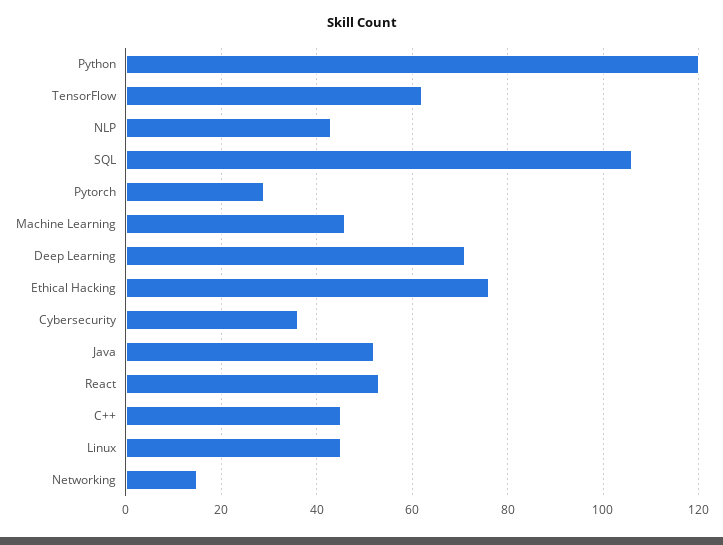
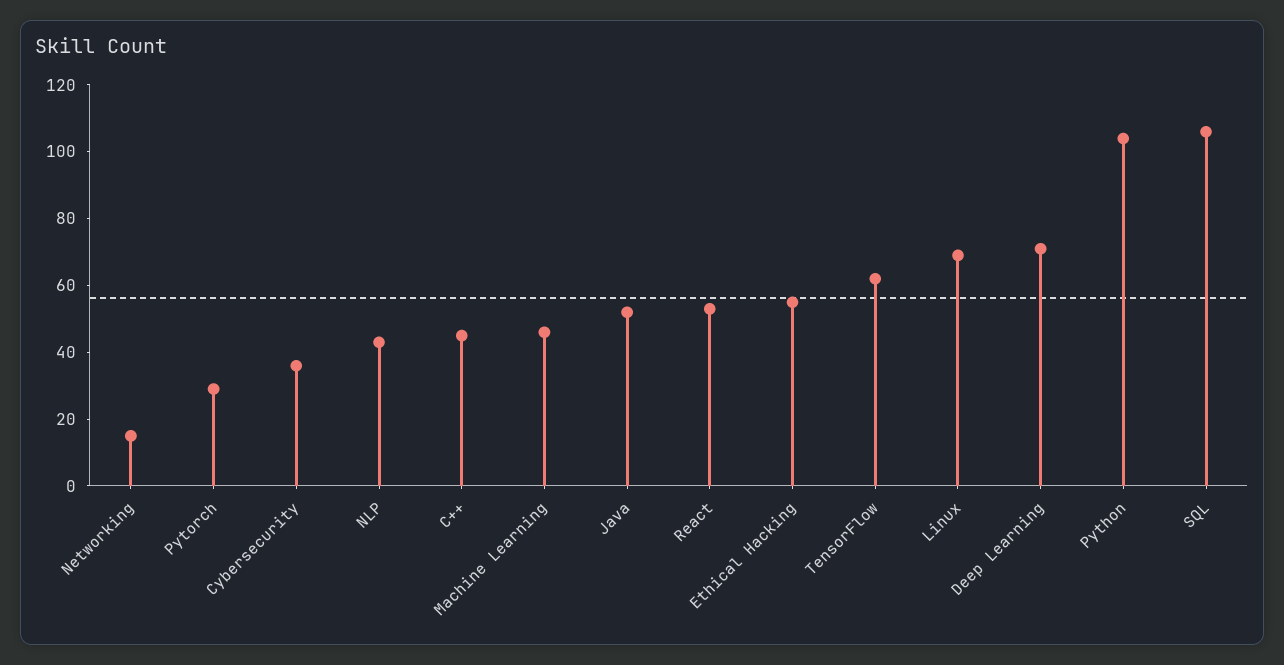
Python: 120 -> 105
Ethical Hacking: 75 -> 55
Linux: 45 -> 70

